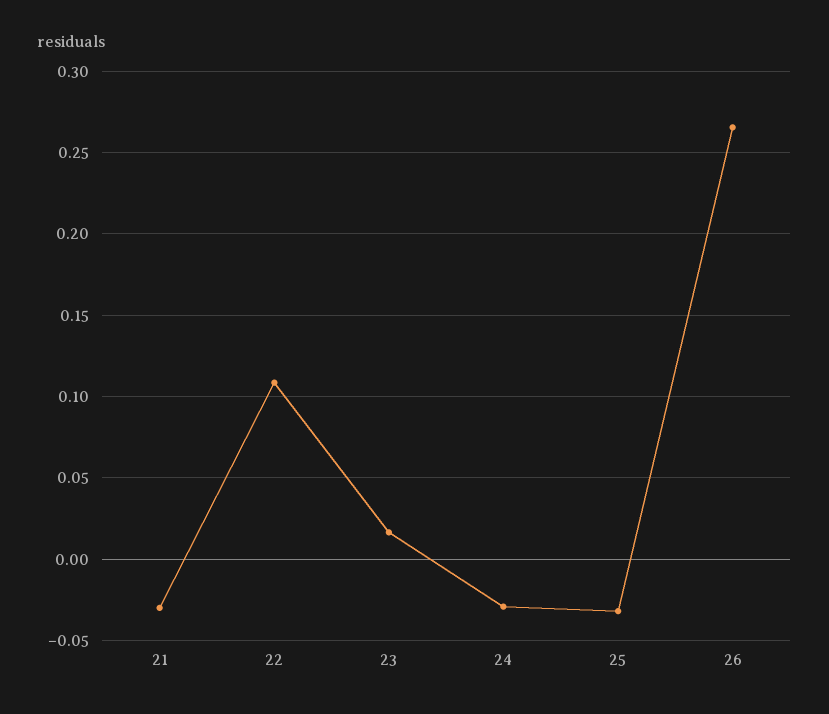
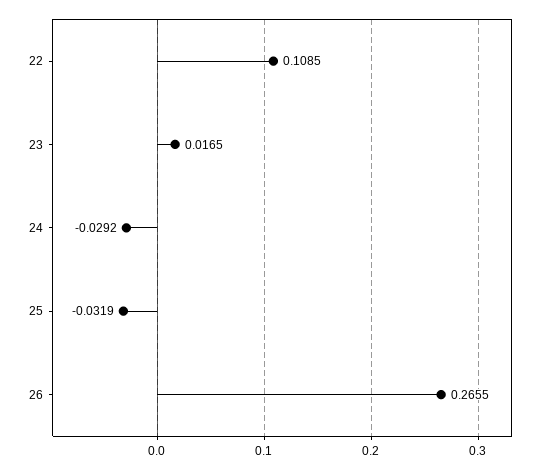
21: -0.03 -> none

